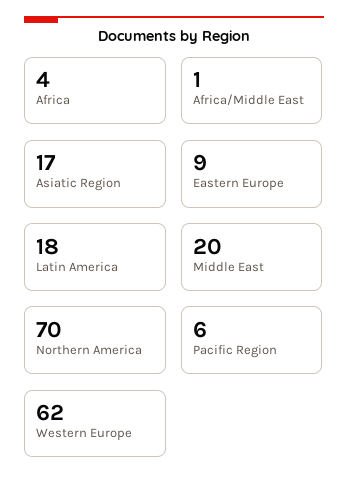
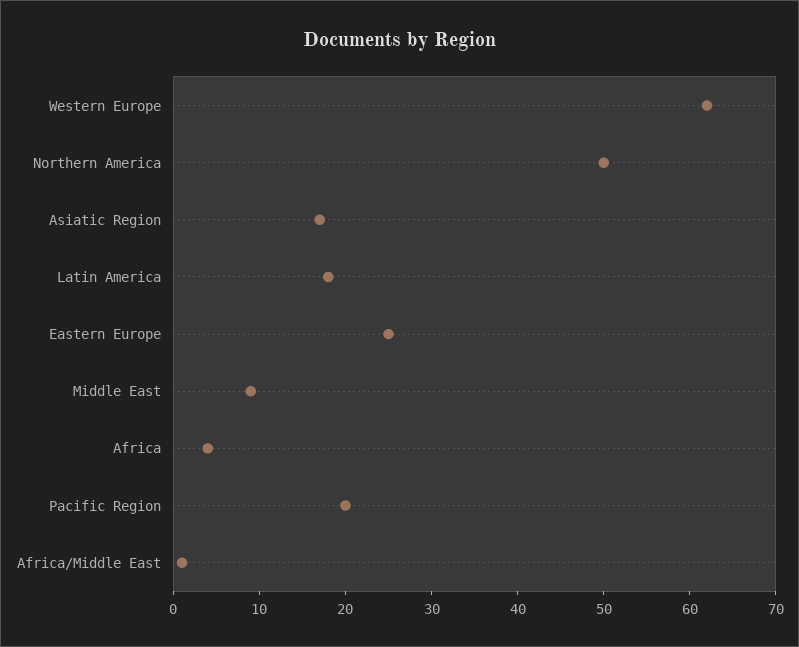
Eastern Europe: 9 -> 25
Middle East: 20 -> 9
Northern America: 70 -> 50
Pacific Region: 6 -> 20

